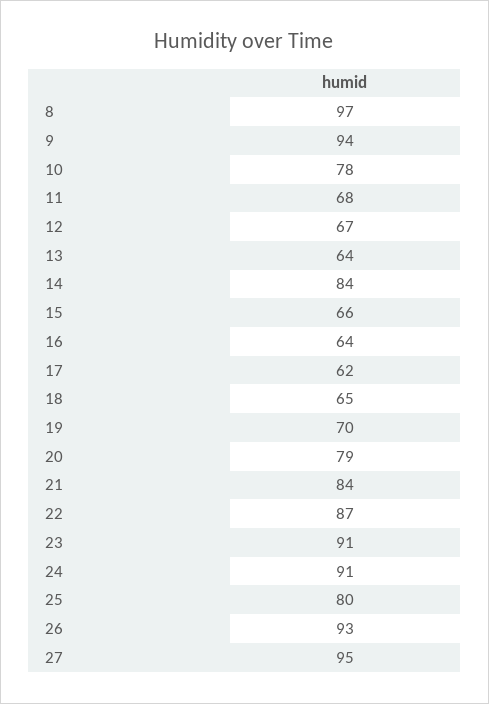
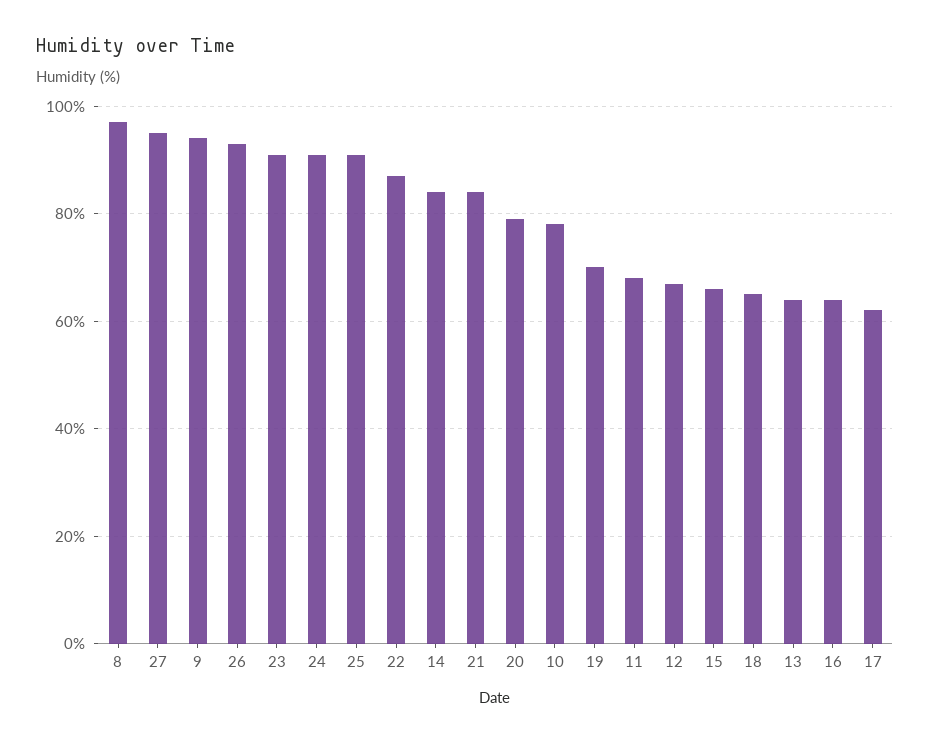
25: 80 -> 90

